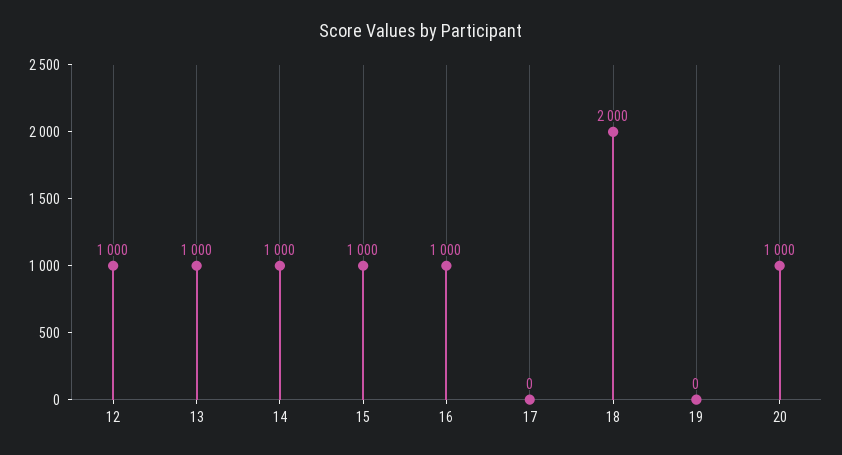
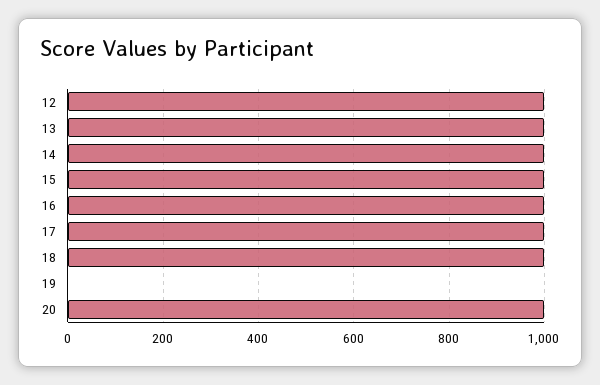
17: 0 -> 1000
18: 2000 -> 1000

